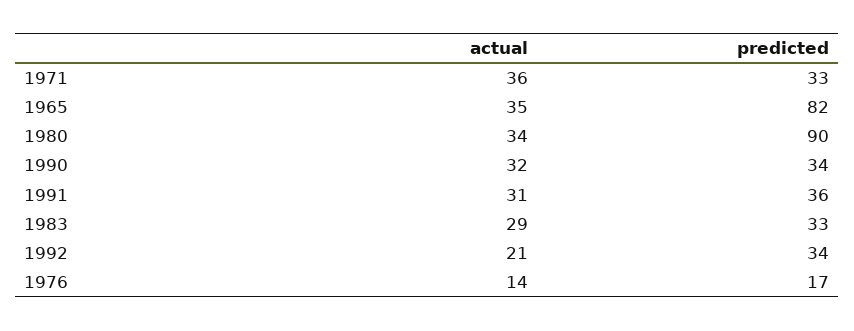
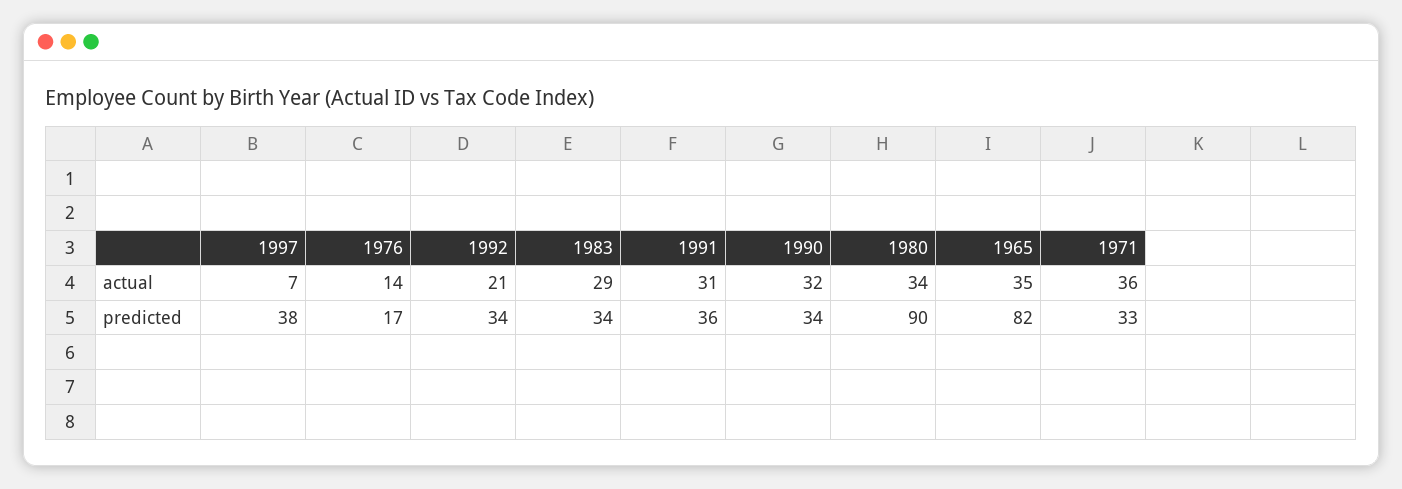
predicted, 1983: 33 -> 34
actual, 1997: none -> 7
predicted, 1997: none -> 38

